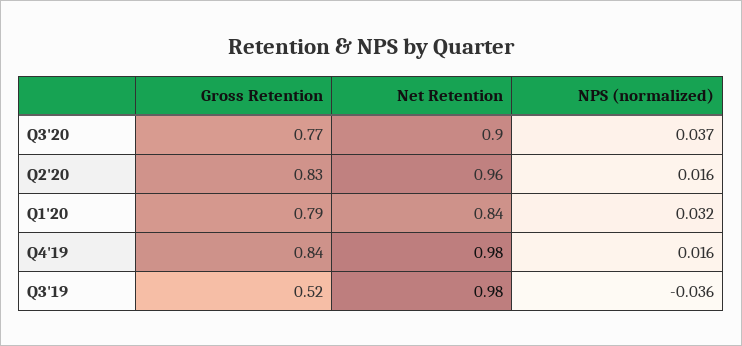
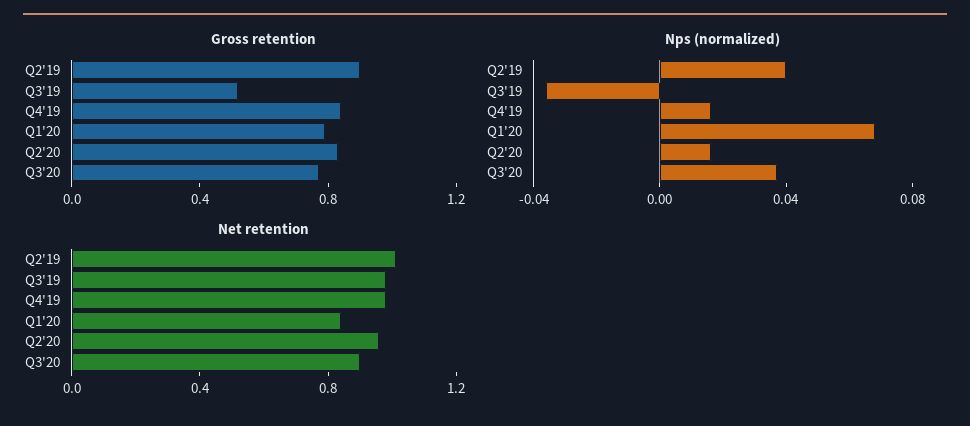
NPS (normalized), Q1'20: 0.032 -> 0.07
Gross Retention, Q2'19: none -> 0.9
NPS (normalized), Q2'19: none -> 0.04
Net Retention, Q2'19: none -> 1

